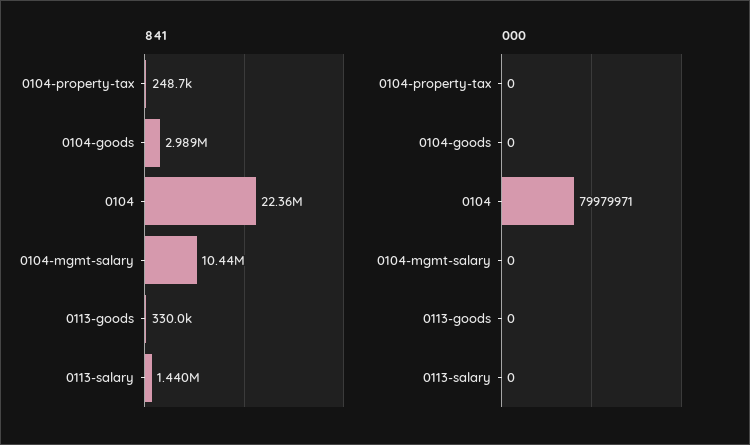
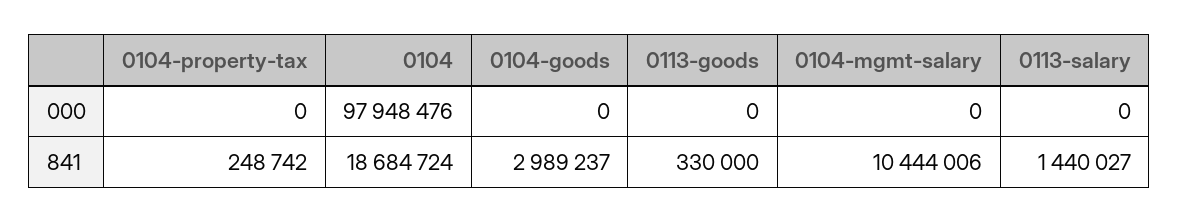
841, 0104: 22360000 -> 18684724
000, 0104: 79979971 -> 97948476

